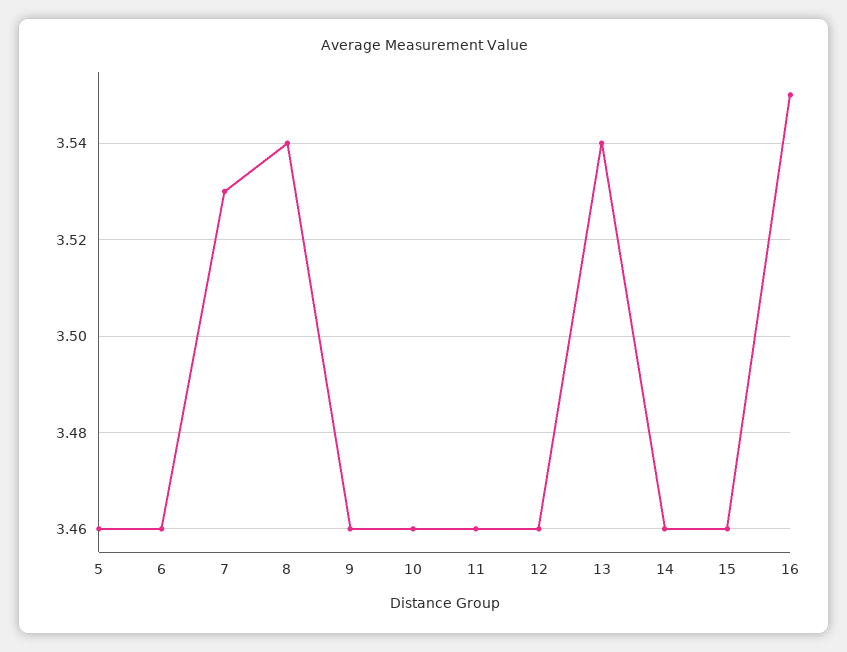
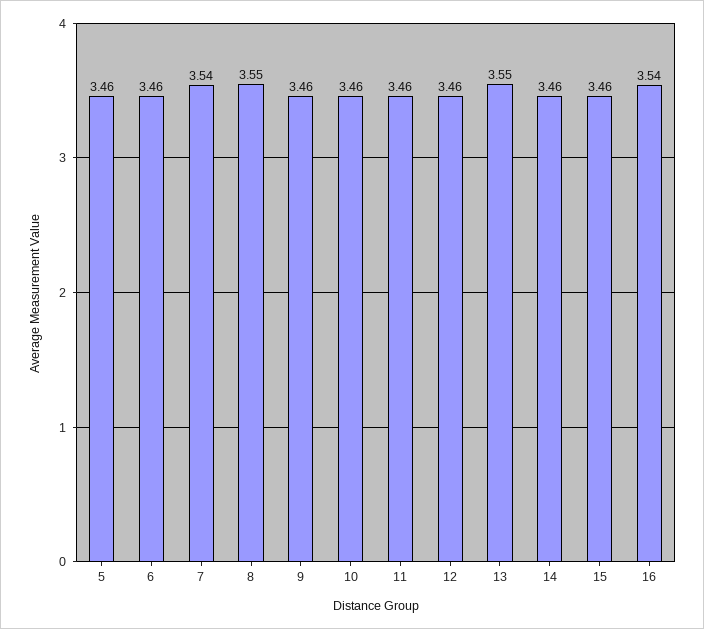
7: 3.53 -> 3.54
8: 3.54 -> 3.55
13: 3.54 -> 3.55
16: 3.55 -> 3.54

